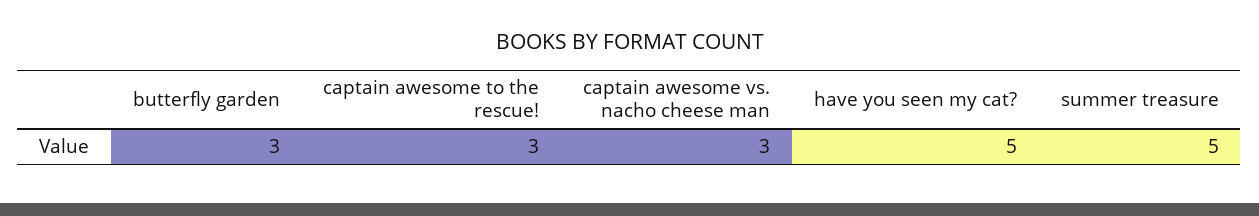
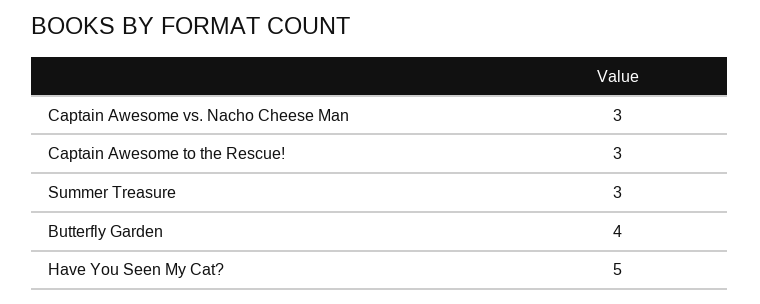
butterfly garden: 3 -> 4
summer treasure: 5 -> 3

